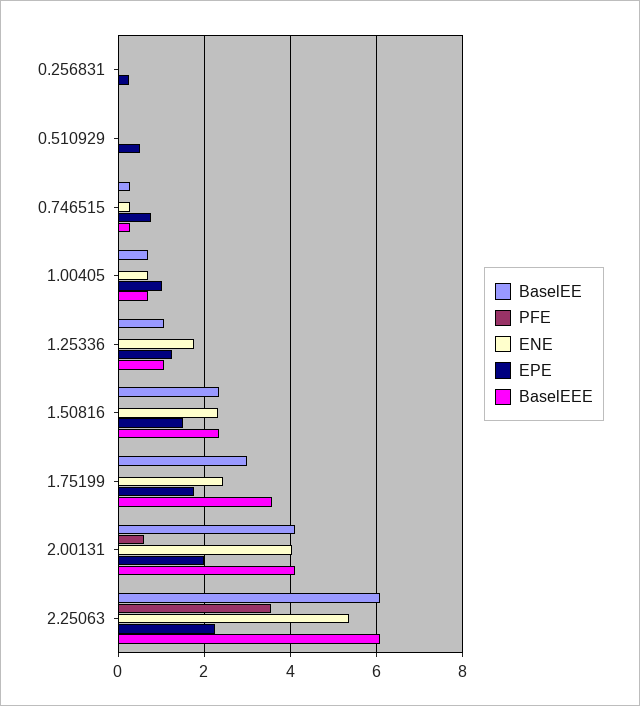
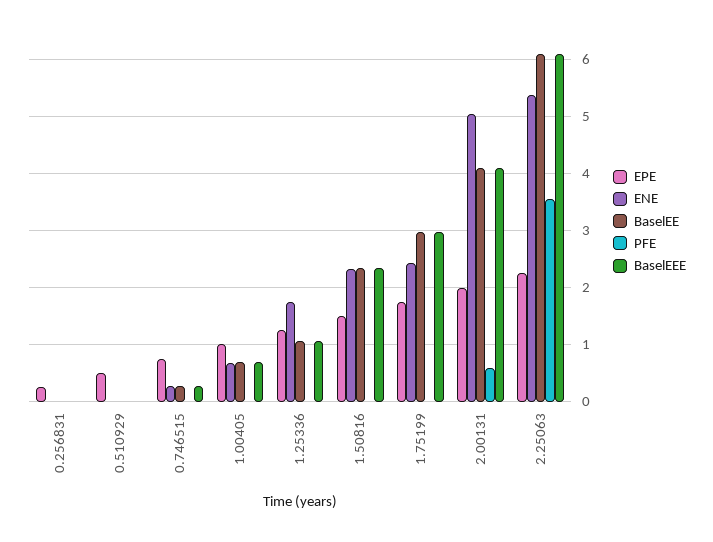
BaselEEE, 1.75199: 3.6 -> 3
ENE, 2.00131: 4 -> 5

